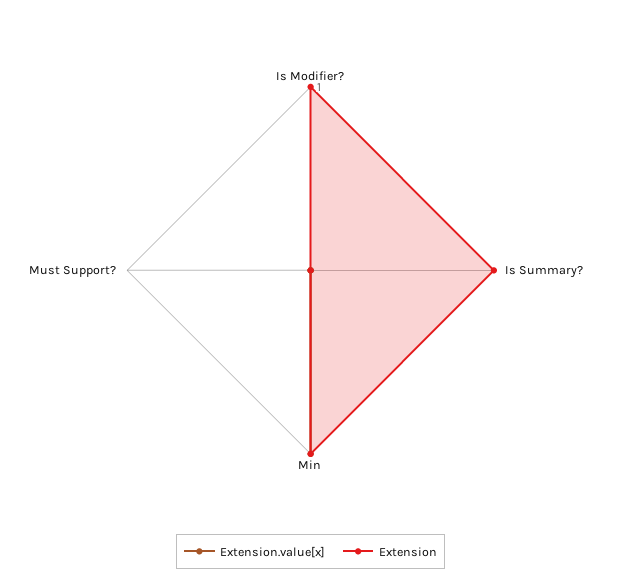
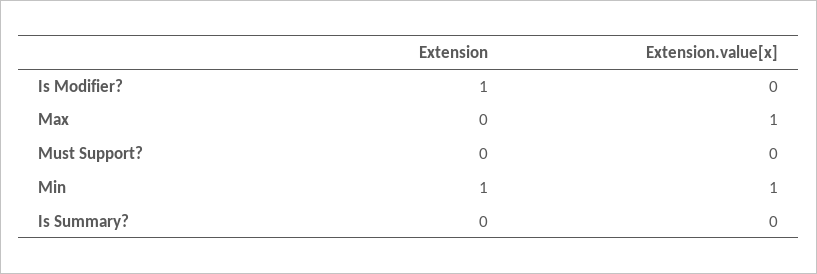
Extension, Is Summary?: 1 -> 0
Extension, Max: none -> 0
Extension.value[x], Max: none -> 1

